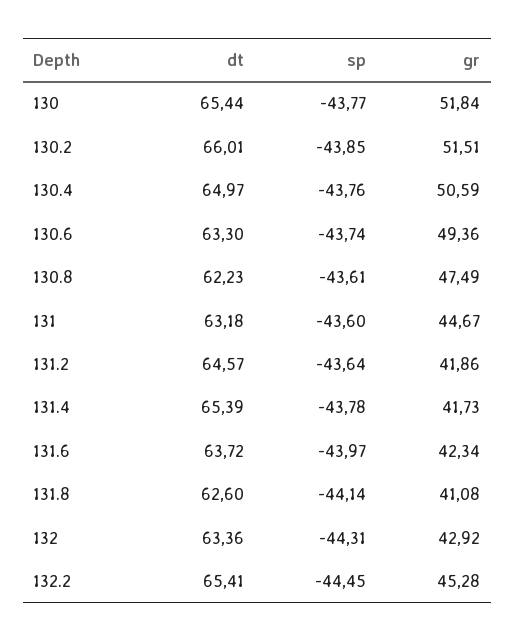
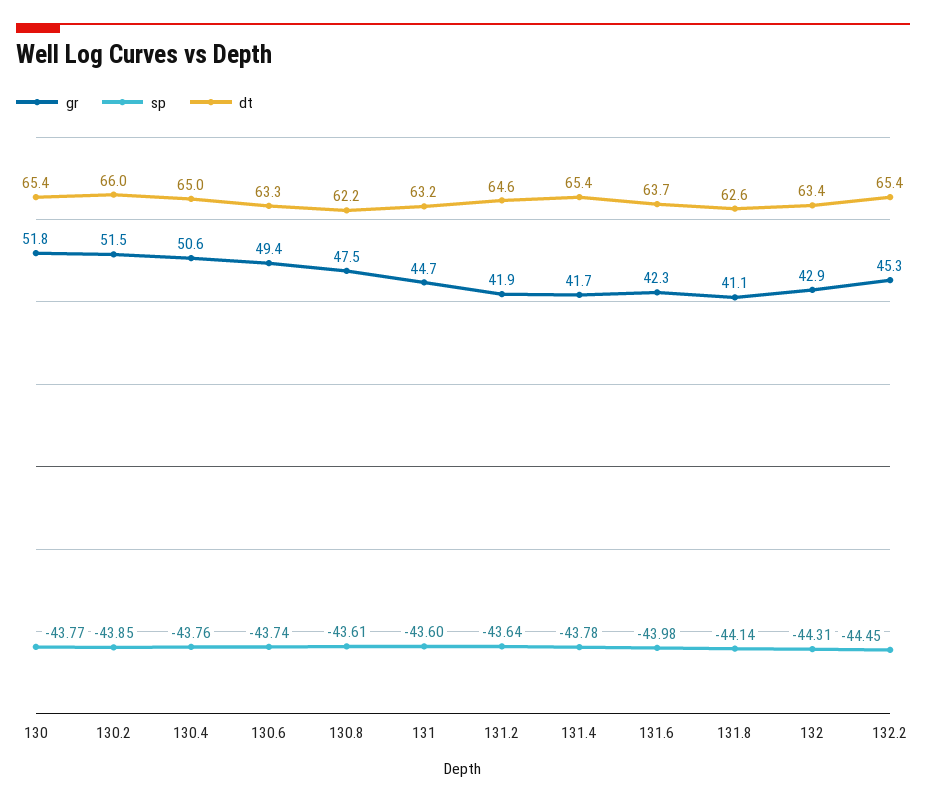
sp, 131.6: -43.97 -> -43.98

